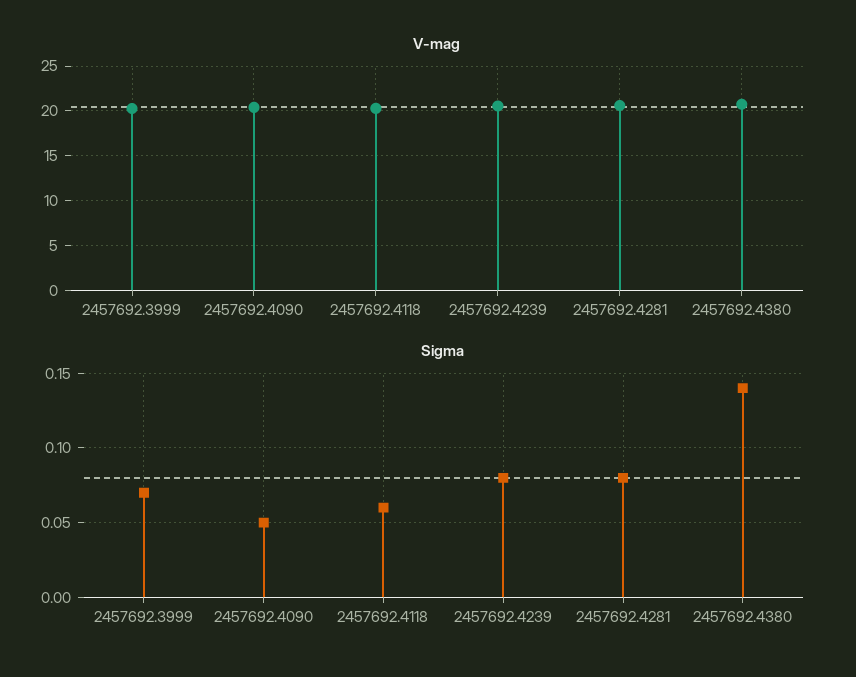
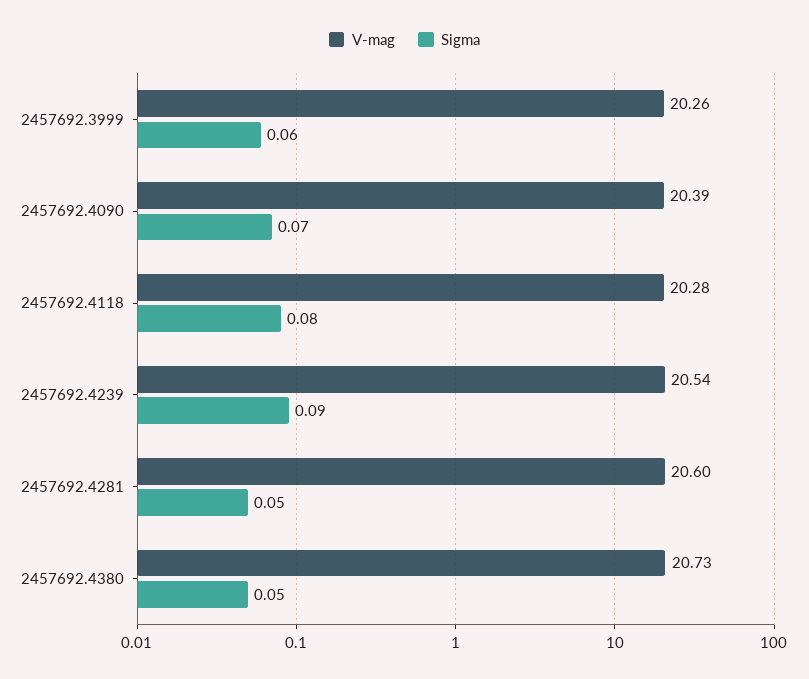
Sigma, 2457692.3999: 0.07 -> 0.06
Sigma, 2457692.4090: 0.05 -> 0.07
Sigma, 2457692.4118: 0.06 -> 0.08
Sigma, 2457692.4239: 0.08 -> 0.09
Sigma, 2457692.4281: 0.08 -> 0.05
Sigma, 2457692.4380: 0.14 -> 0.05

